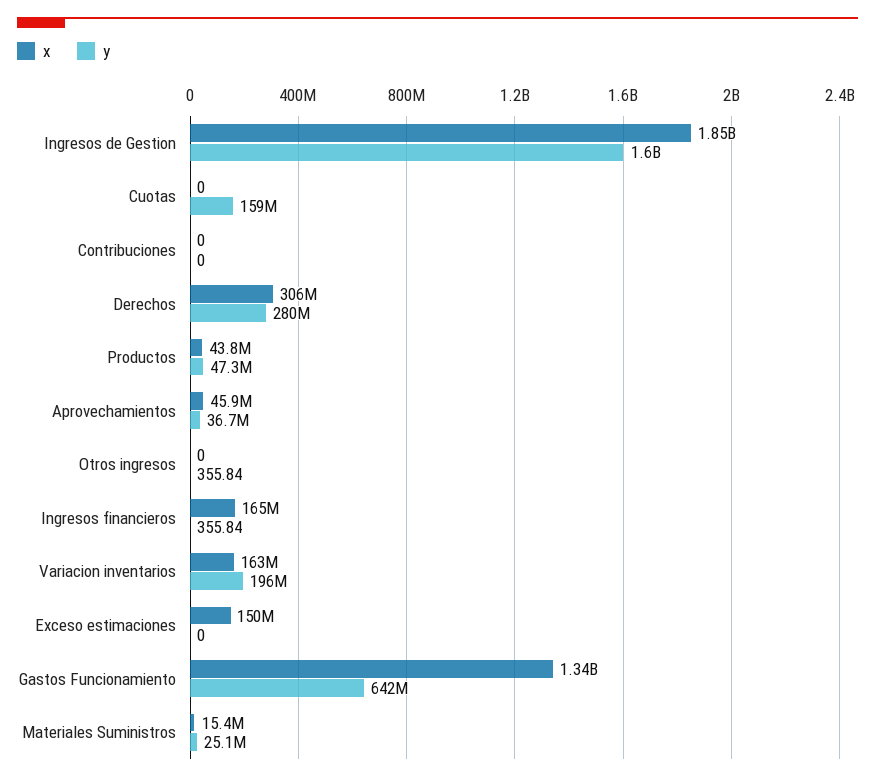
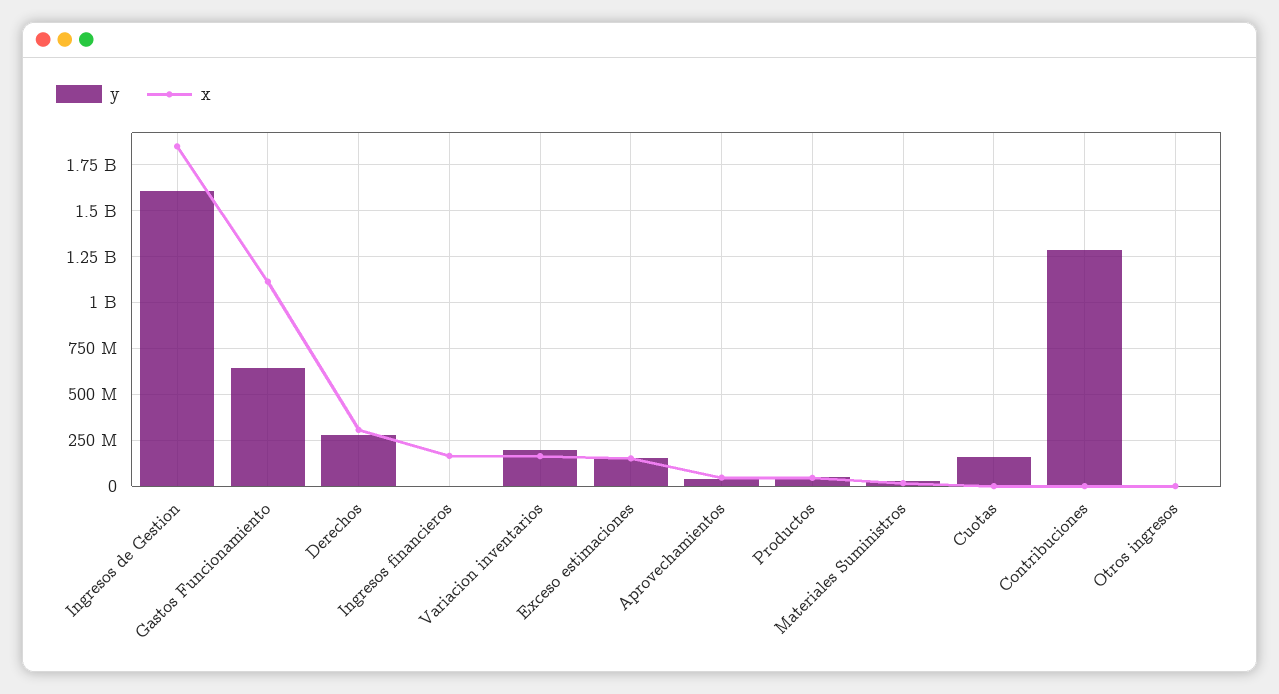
y, Contribuciones: 0 -> 1300000000
y, Exceso estimaciones: 0 -> 150000000
x, Gastos Funcionamiento: 1340000000 -> 1100000000

